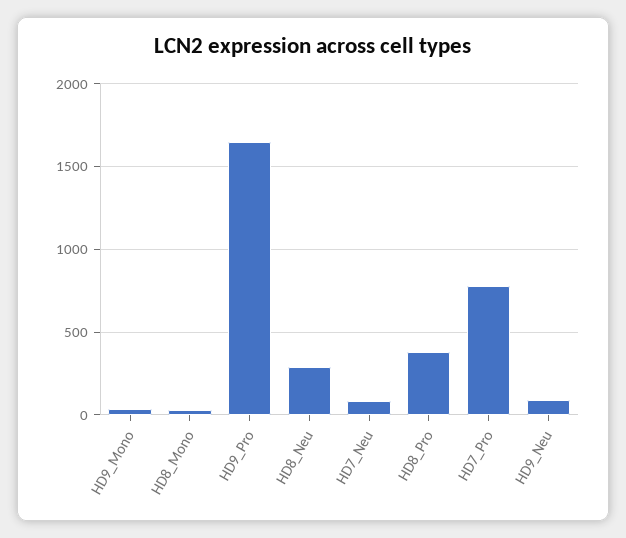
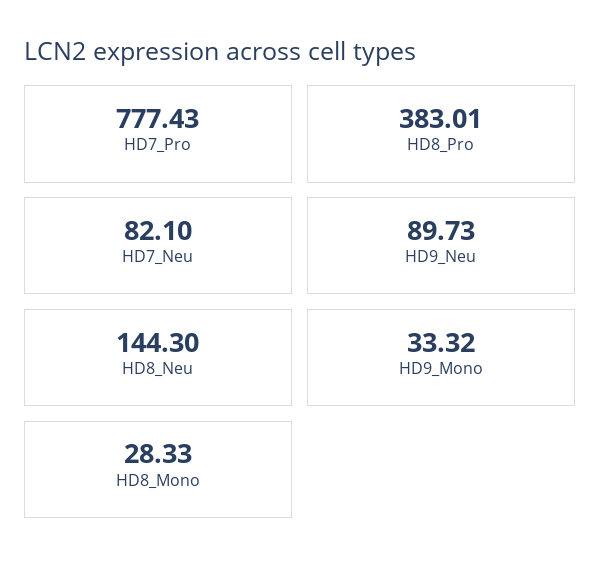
HD9_Pro: 1650 -> none
HD8_Neu: 300 -> 144.3

